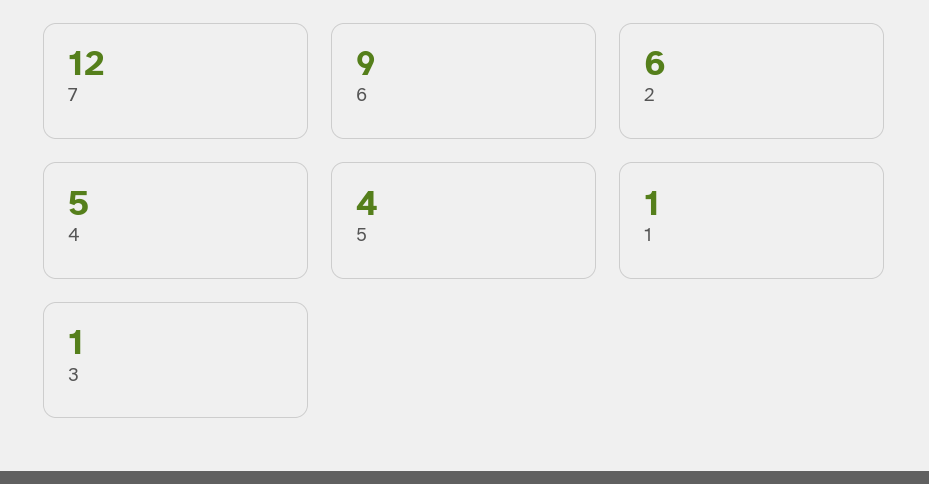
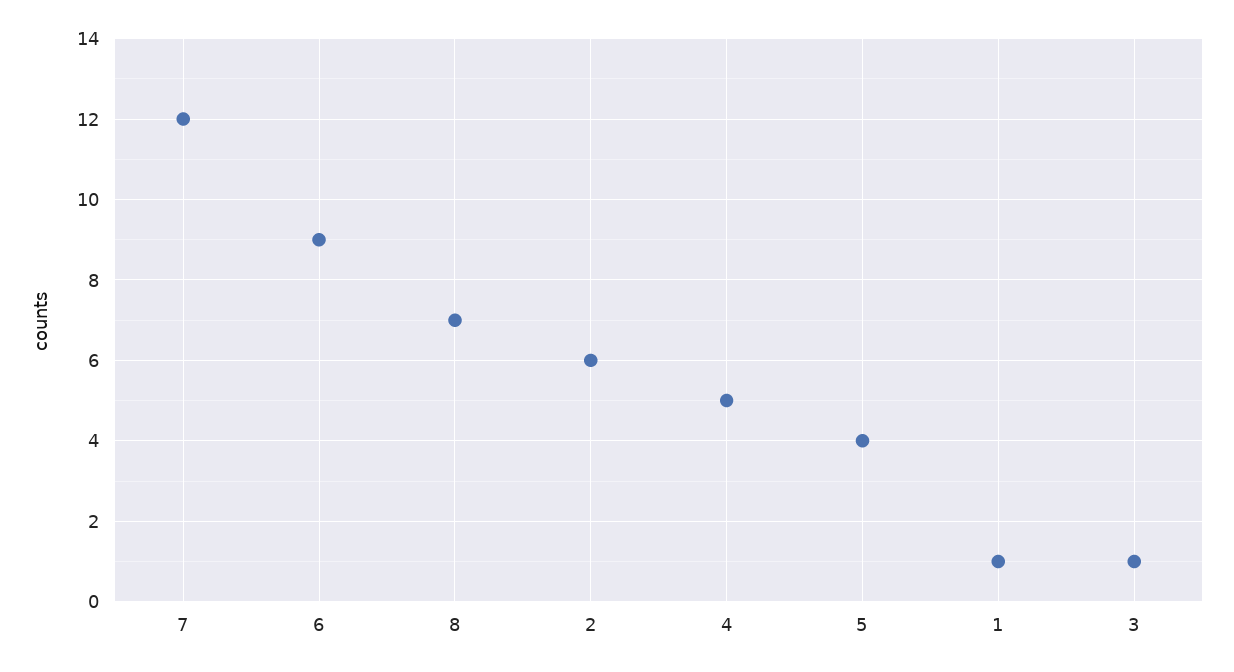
8: none -> 7

